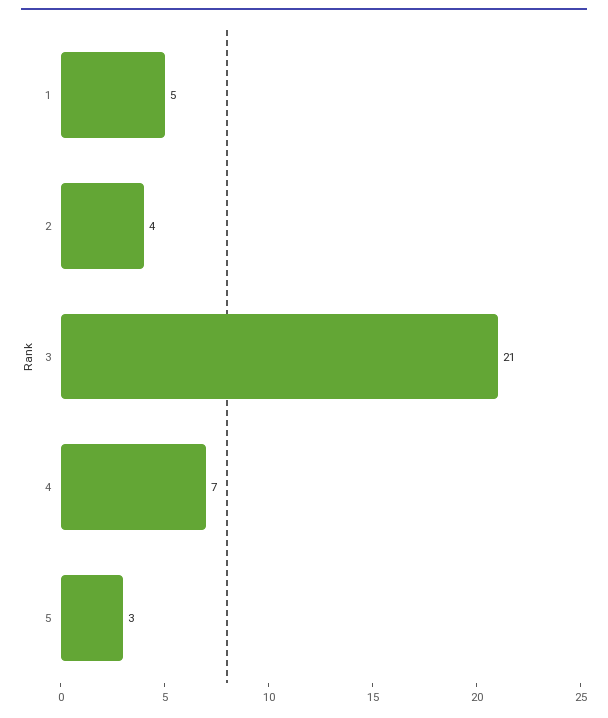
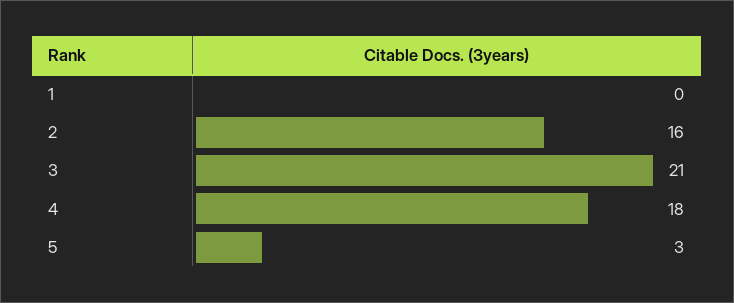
1: 5 -> 0
2: 4 -> 16
4: 7 -> 18

